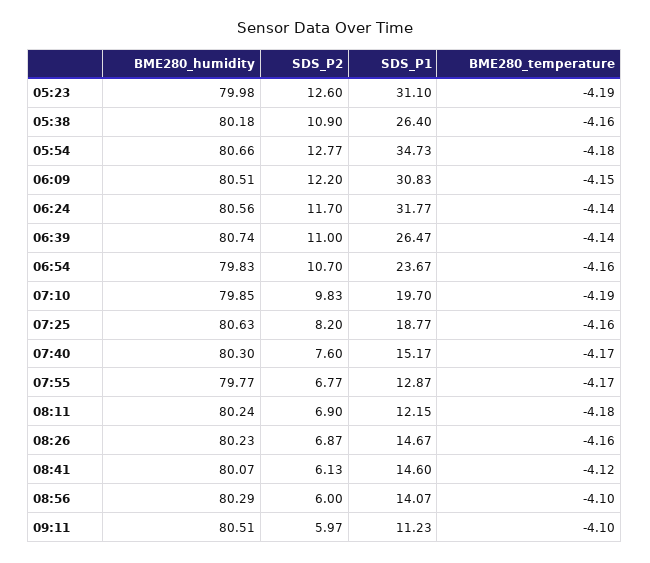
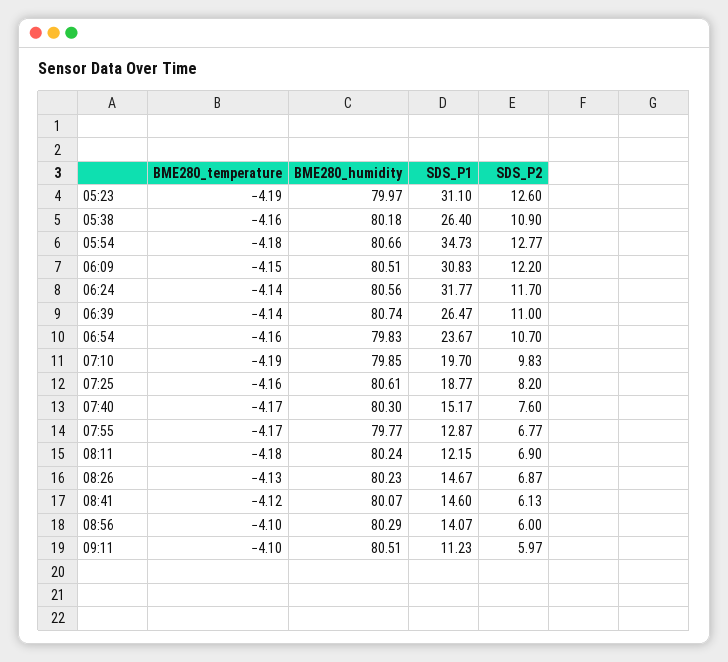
BME280_humidity, 05:23: 79.98 -> 79.97
BME280_humidity, 07:25: 80.63 -> 80.61
BME280_temperature, 08:26: -4.16 -> -4.13

